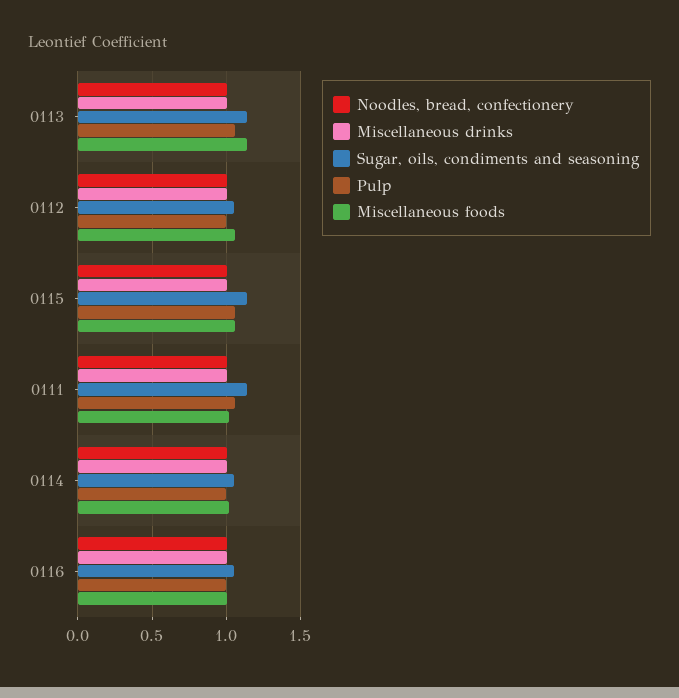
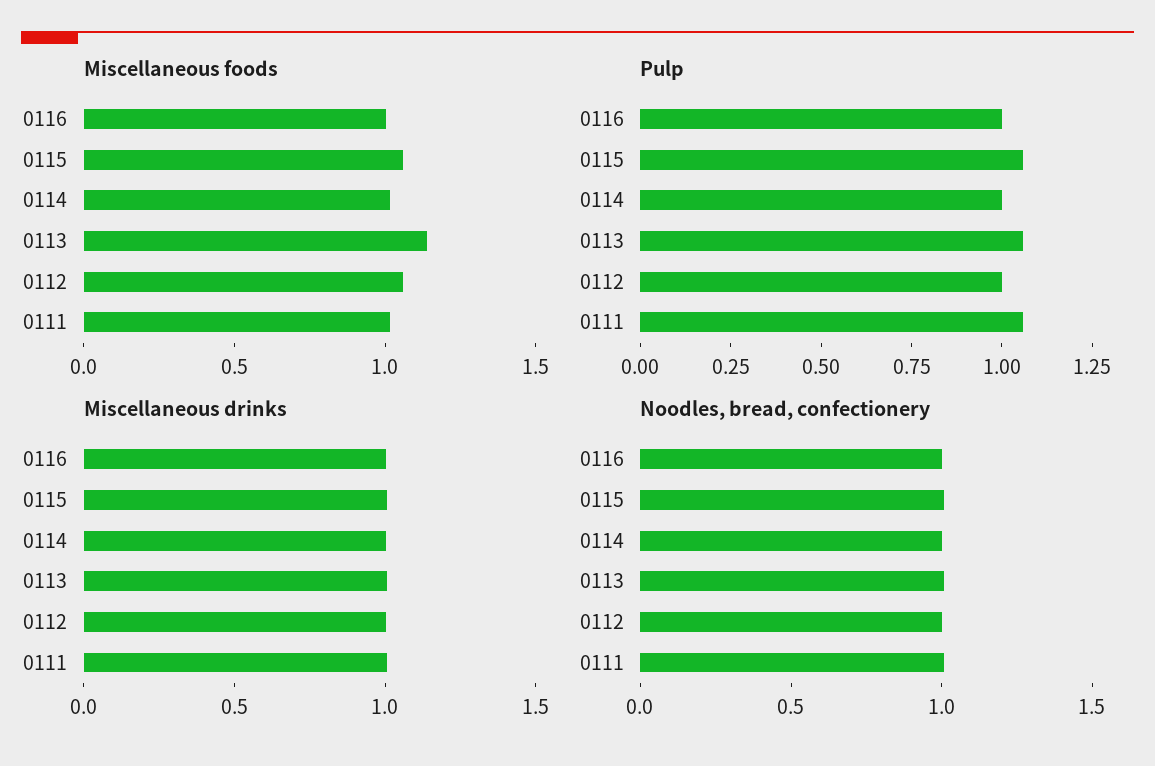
Sugar, oils, condiments and seasoning, 0113: 1.15 -> none
Sugar, oils, condiments and seasoning, 0112: 1.05 -> none
Sugar, oils, condiments and seasoning, 0115: 1.15 -> none
Sugar, oils, condiments and seasoning, 0111: 1.15 -> none
Sugar, oils, condiments and seasoning, 0114: 1.05 -> none
Sugar, oils, condiments and seasoning, 0116: 1.05 -> none

